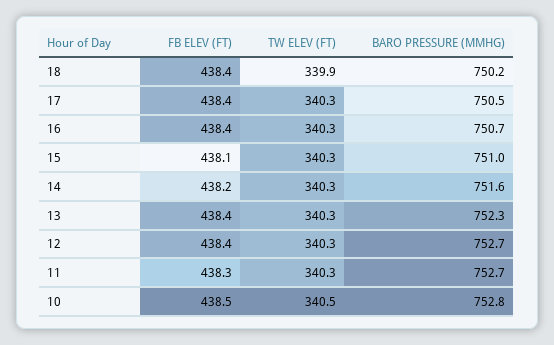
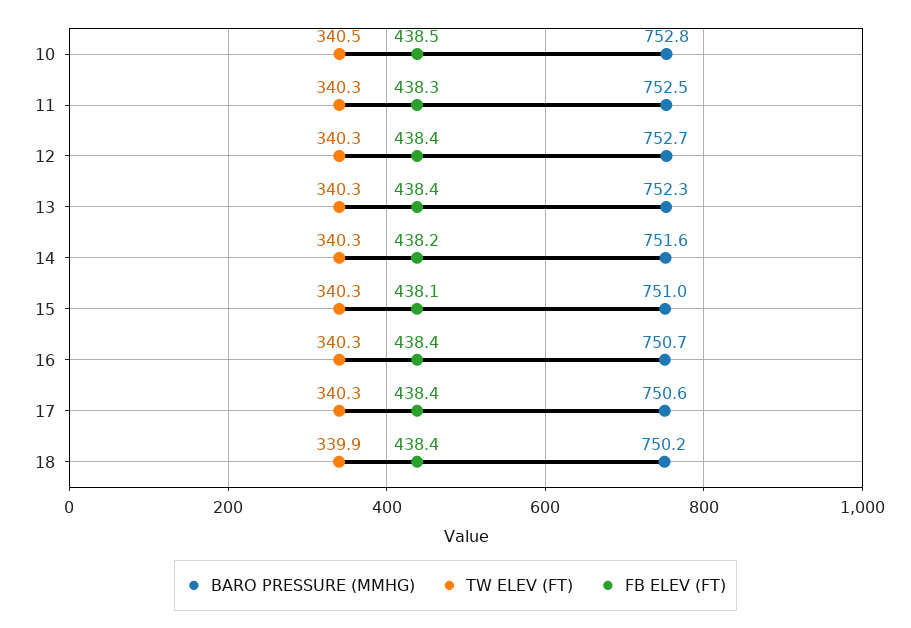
BARO PRESSURE (MMHG), 17: 750.5 -> 750.6
BARO PRESSURE (MMHG), 11: 752.7 -> 752.5

